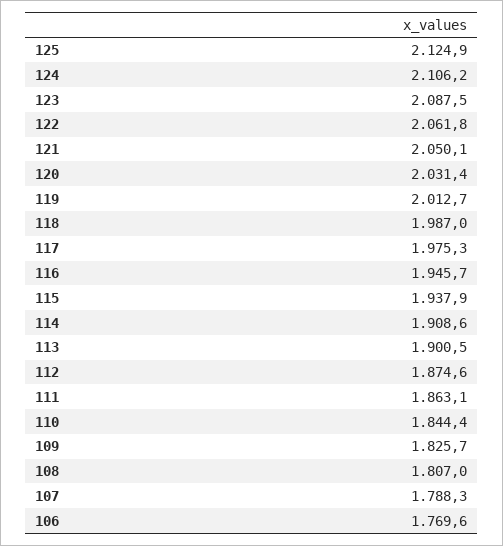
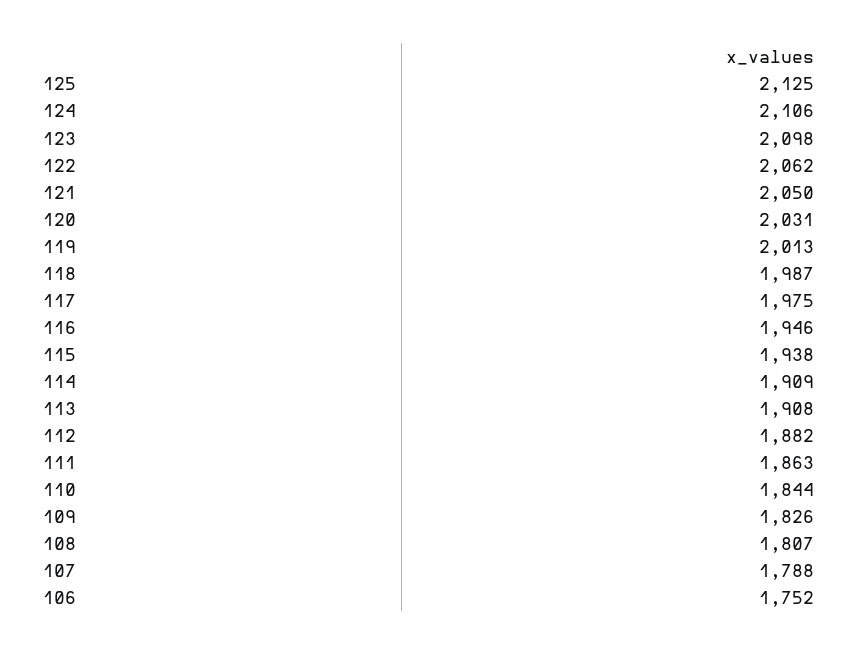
123: 2087.5 -> 2098
113: 1900.5 -> 1908
112: 1874.6 -> 1882
106: 1769.6 -> 1752

